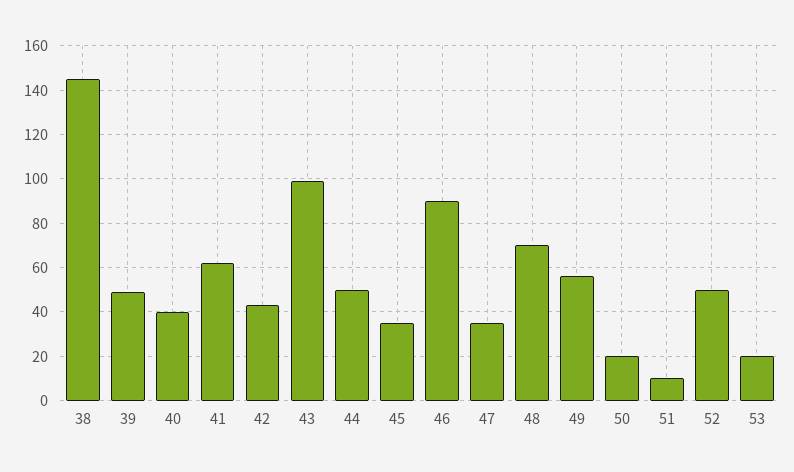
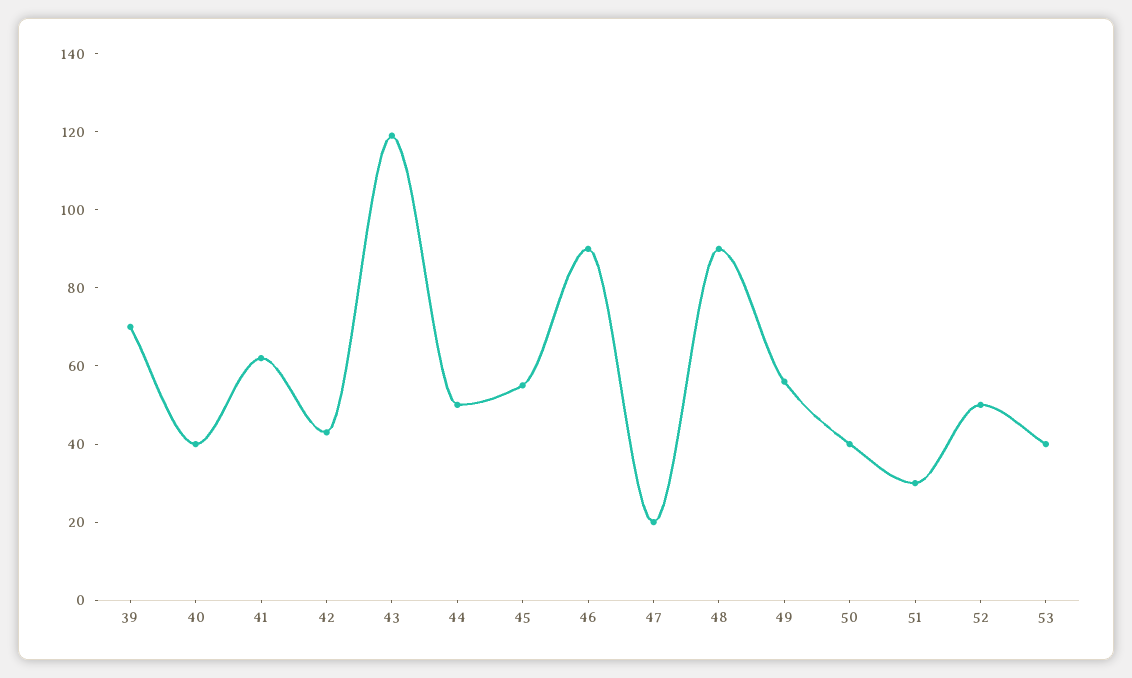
38: 145 -> none
39: 50 -> 70
43: 100 -> 120
45: 35 -> 55
47: 35 -> 20
48: 70 -> 90
50: 20 -> 40
51: 10 -> 30
53: 20 -> 40

